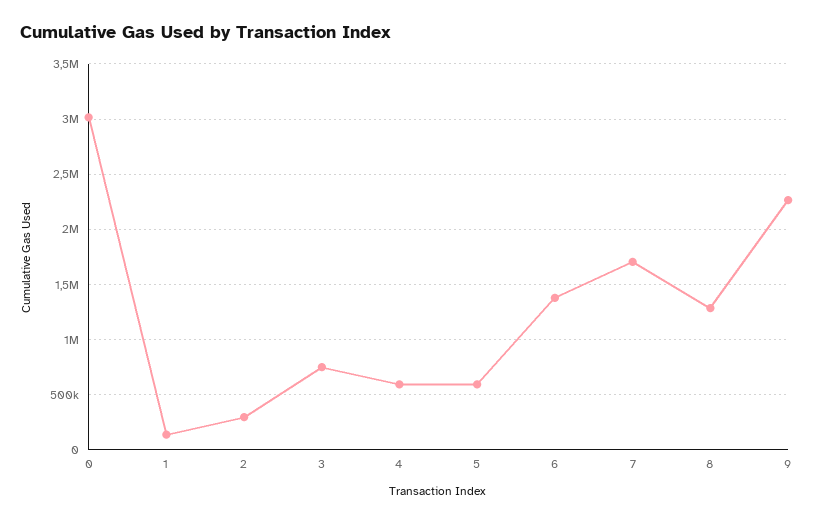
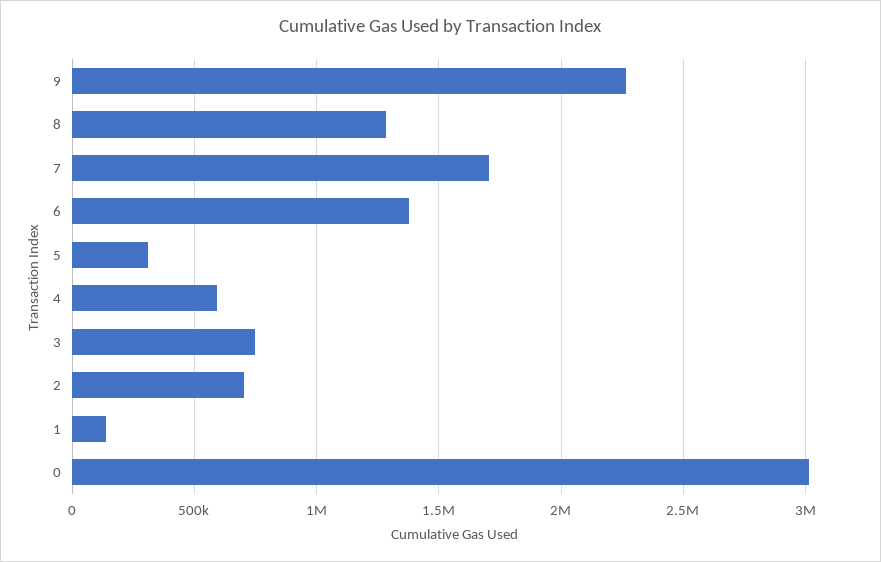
2: 300000 -> 700000
5: 600000 -> 300000

